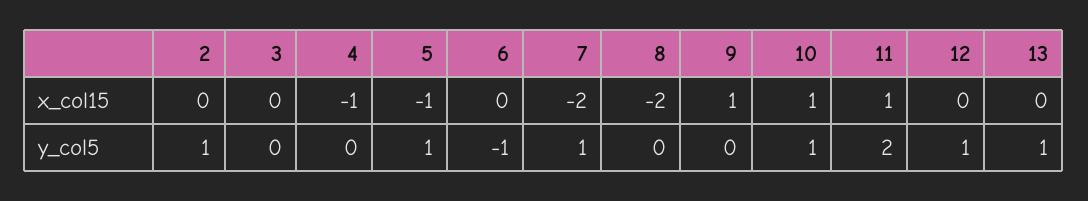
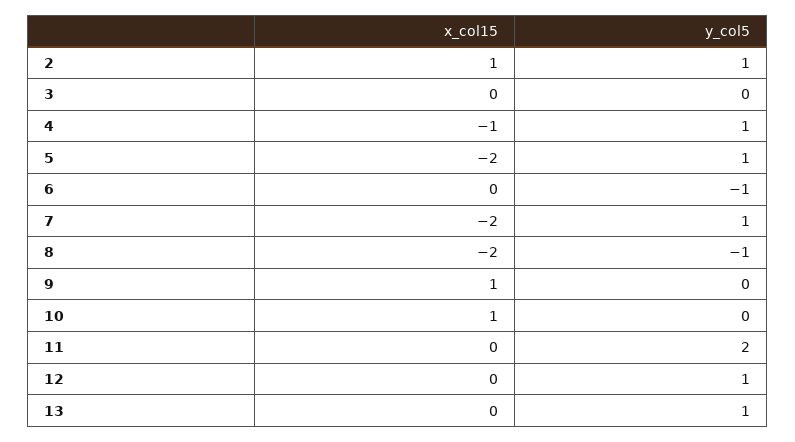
2, x_col15: 0 -> 1
5, x_col15: -1 -> -2
11, x_col15: 1 -> 0
4, y_col5: 0 -> 1
8, y_col5: 0 -> -1
10, y_col5: 1 -> 0

